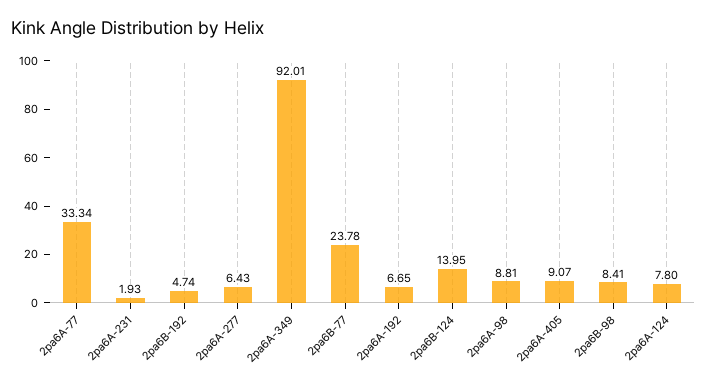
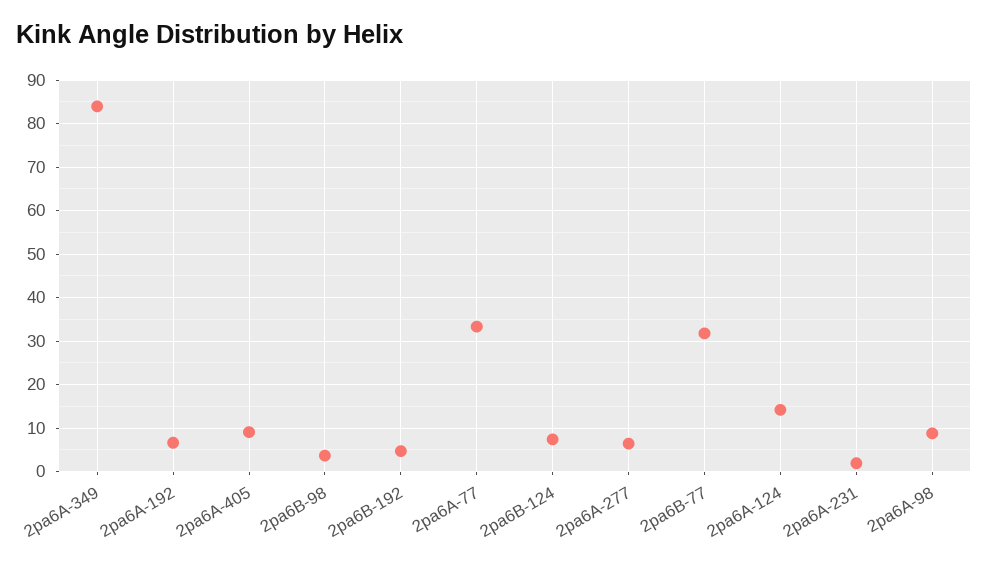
2pa6A-349: 92.01 -> 84
2pa6B-77: 23.78 -> 32
2pa6B-124: 13.95 -> 8
2pa6B-98: 8.41 -> 4
2pa6A-124: 7.8 -> 14

